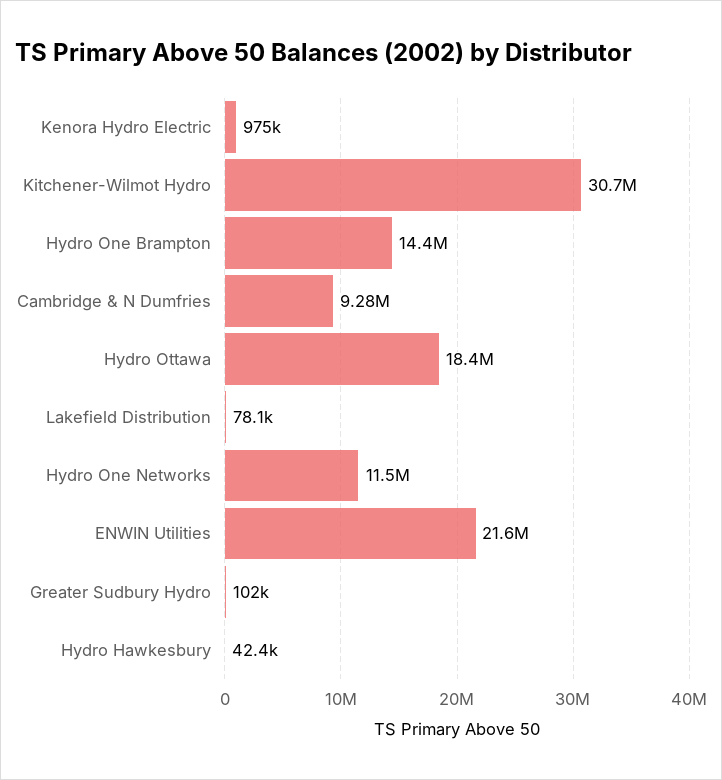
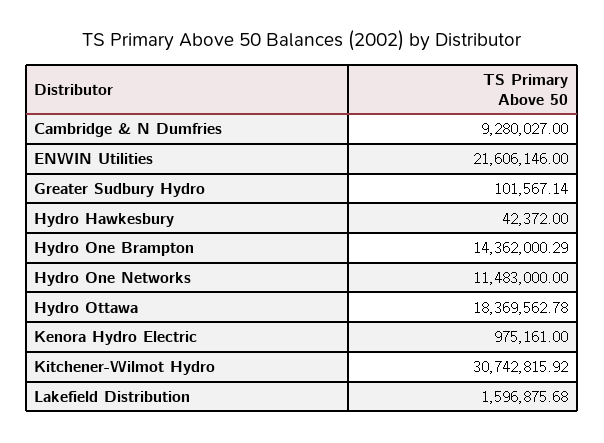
Lakefield Distribution: 78100 -> 1596875.68

